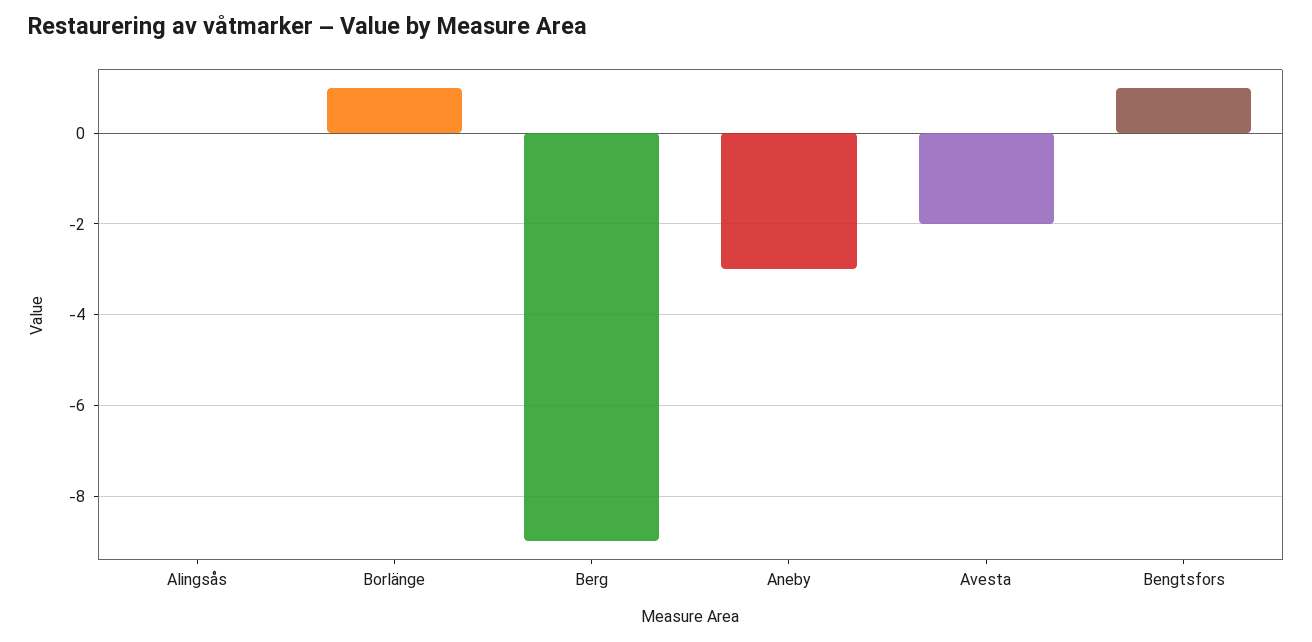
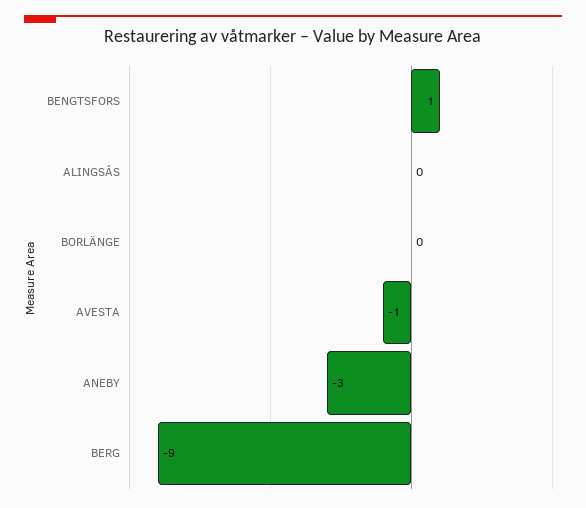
Borlänge: 1 -> 0
Avesta: -2 -> -1

